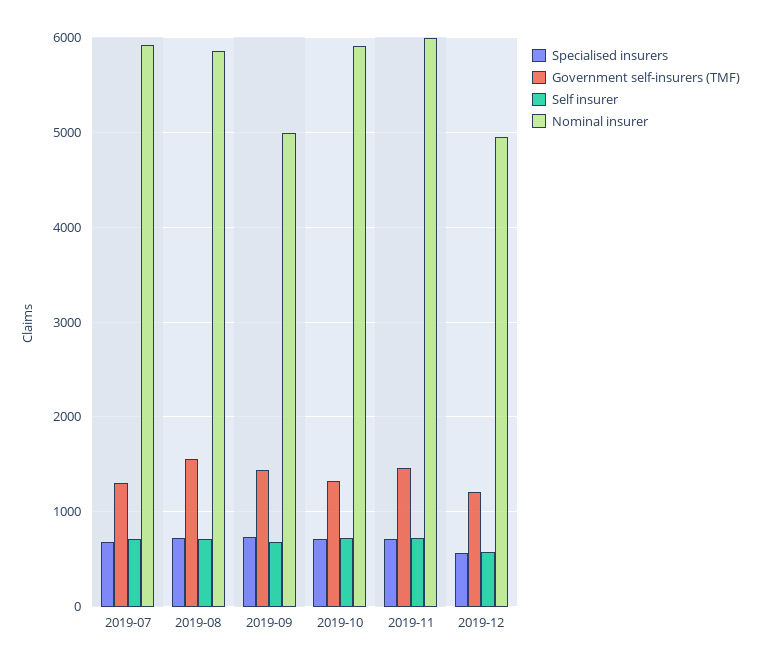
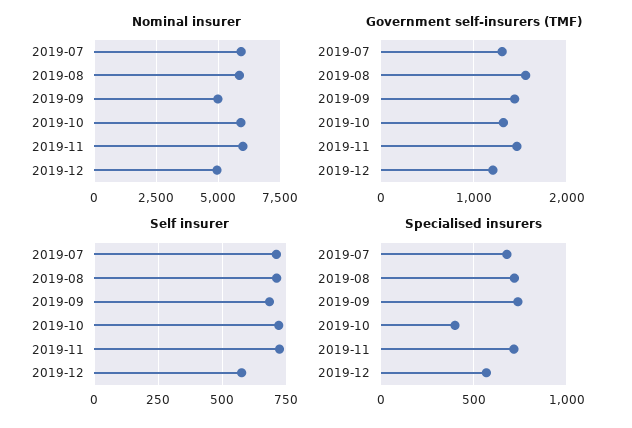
Specialised insurers, 2019-10: 700 -> 400

